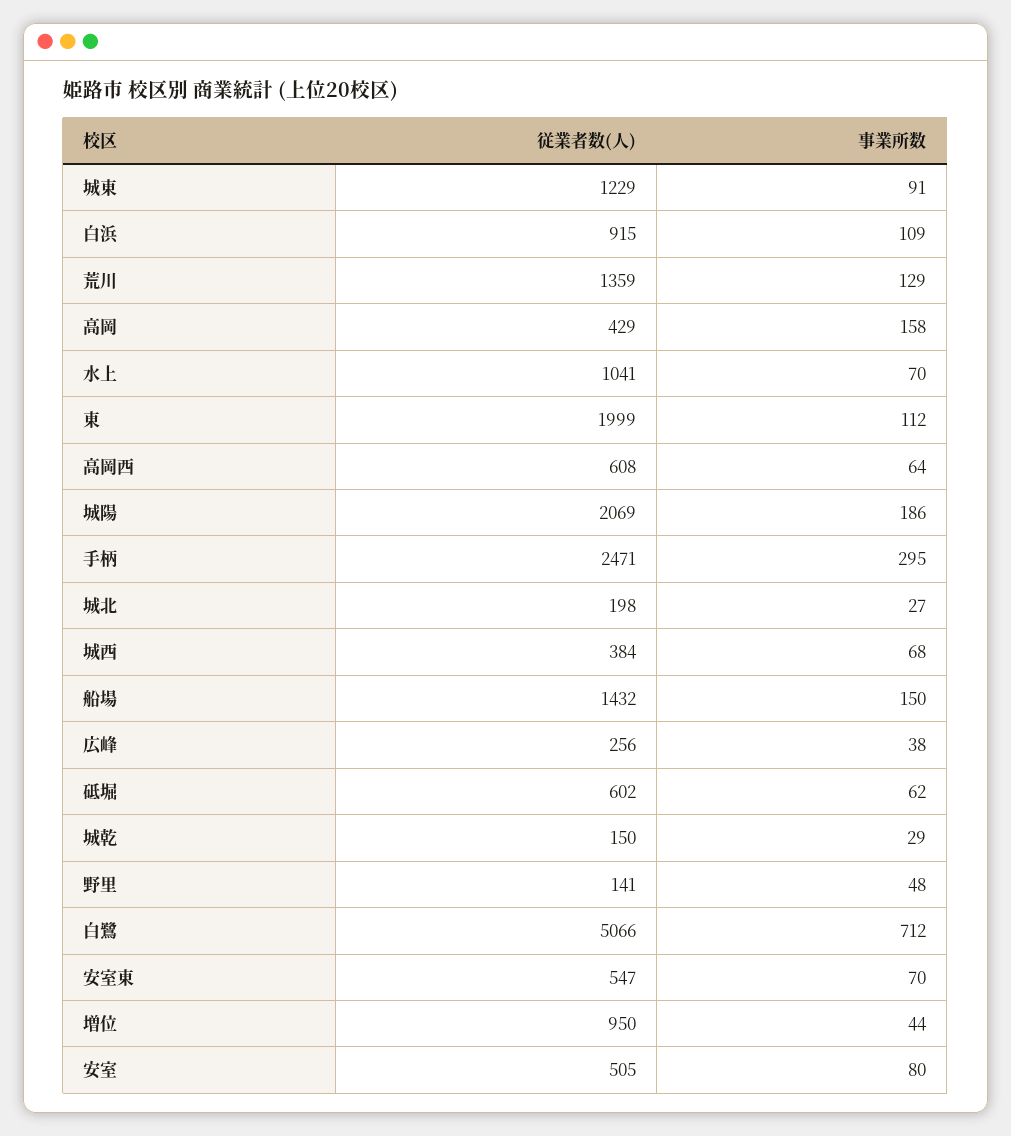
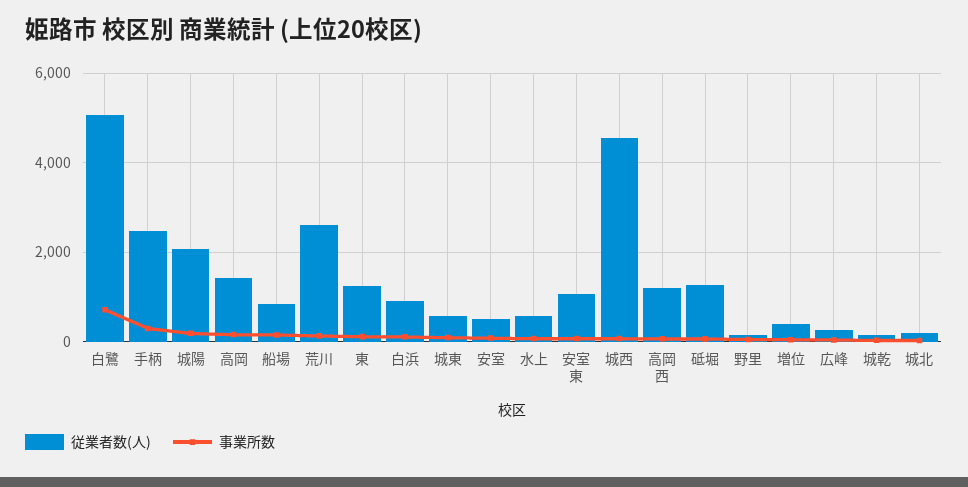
従業者数(人), 城東: 1229 -> 600
従業者数(人), 荒川: 1359 -> 2600
従業者数(人), 高岡: 429 -> 1400
従業者数(人), 水上: 1041 -> 600
従業者数(人), 東: 1999 -> 1200
従業者数(人), 高岡西: 608 -> 1200
従業者数(人), 城西: 384 -> 4600
従業者数(人), 船場: 1432 -> 800
従業者数(人), 砥堀: 602 -> 1200
従業者数(人), 安室東: 547 -> 1000
従業者数(人), 増位: 950 -> 400

